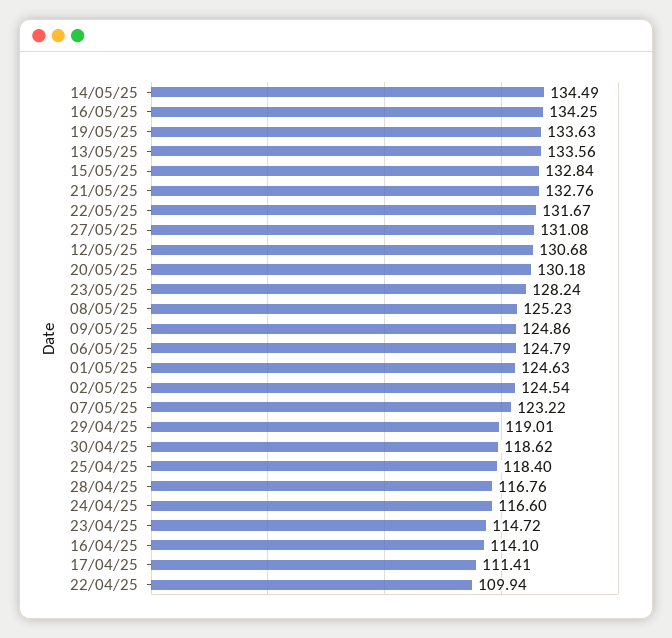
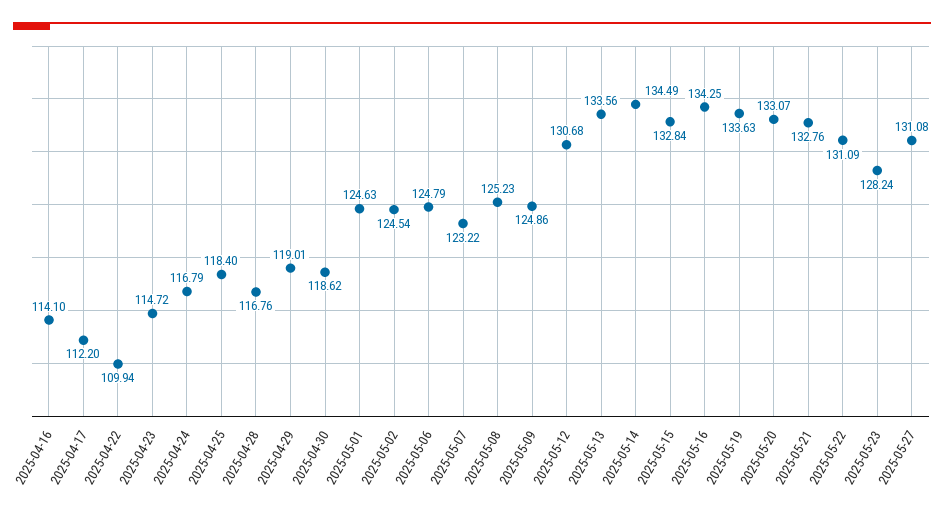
22/05/25: 131.67 -> 131.09
20/05/25: 130.18 -> 133.07
24/04/25: 116.6 -> 116.79
17/04/25: 111.41 -> 112.2

